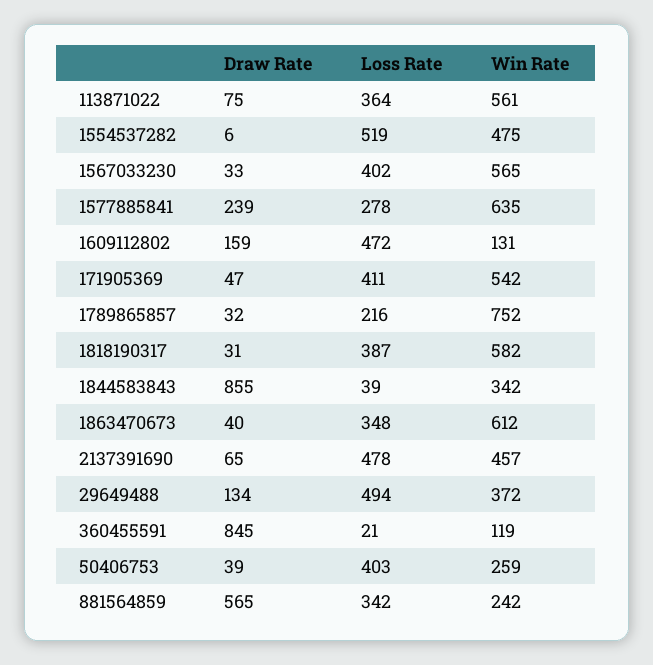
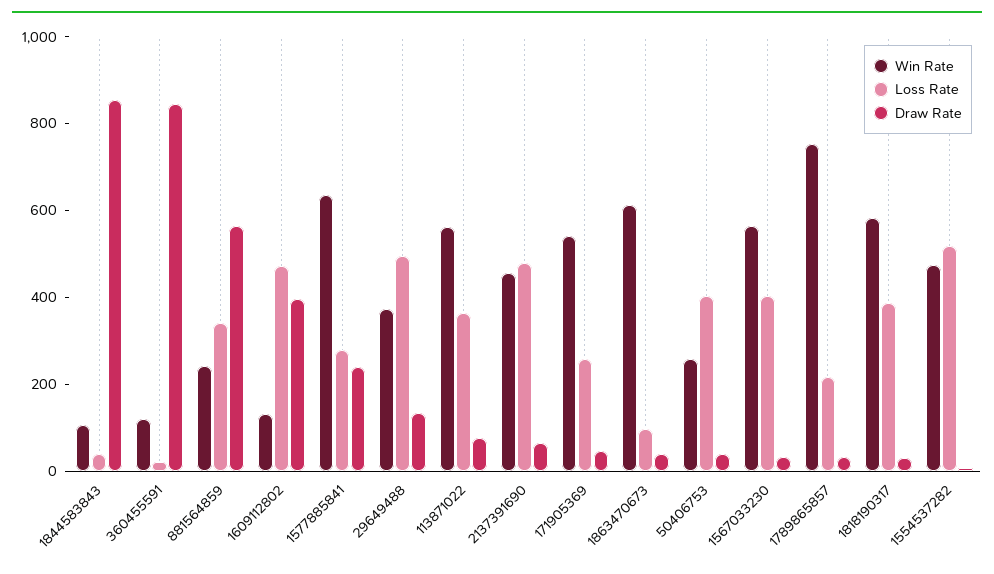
Draw Rate, 1609112802: 159 -> 400
Loss Rate, 171905369: 411 -> 250
Win Rate, 1844583843: 342 -> 100
Loss Rate, 1863470673: 348 -> 100

